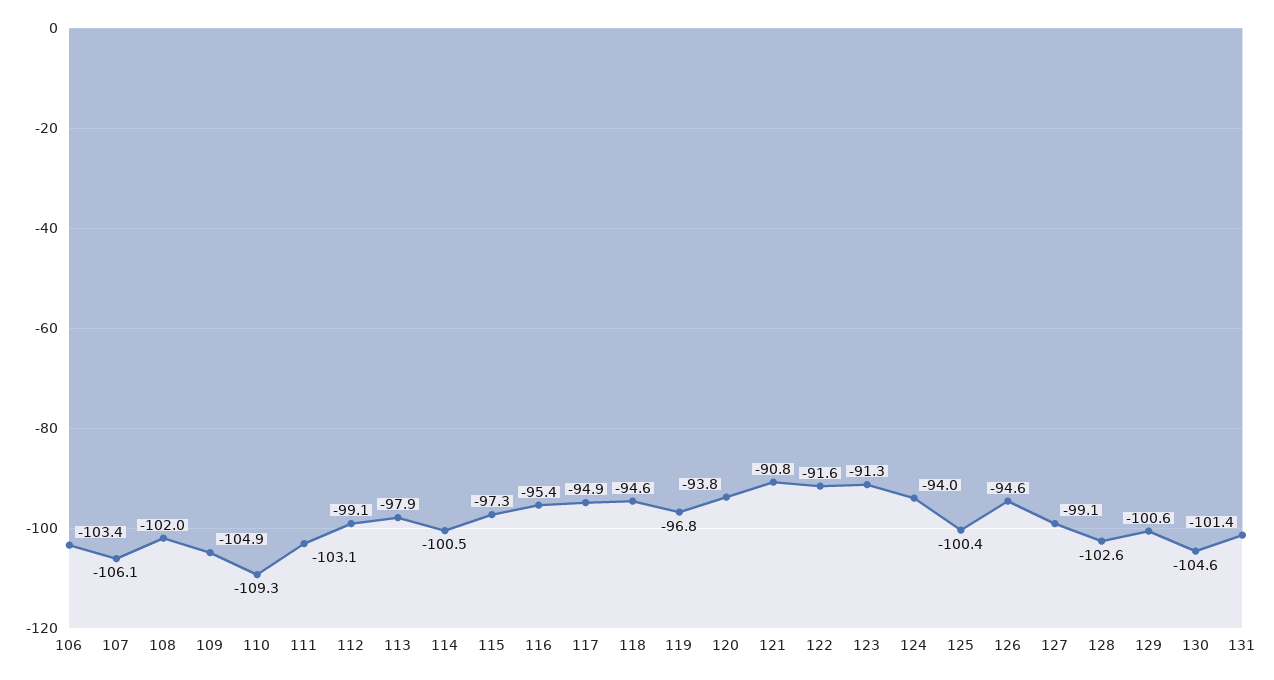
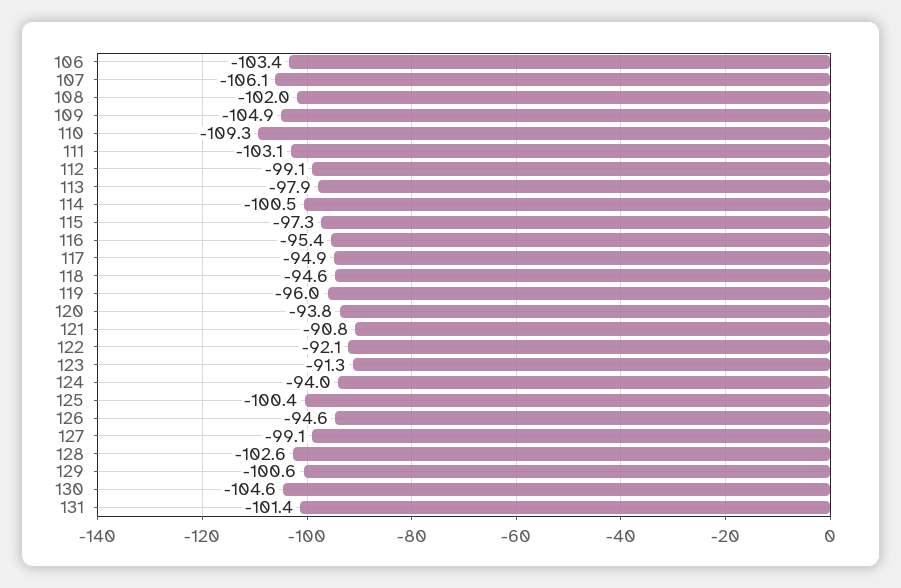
119: -96.8 -> -96
122: -91.6 -> -92.1

